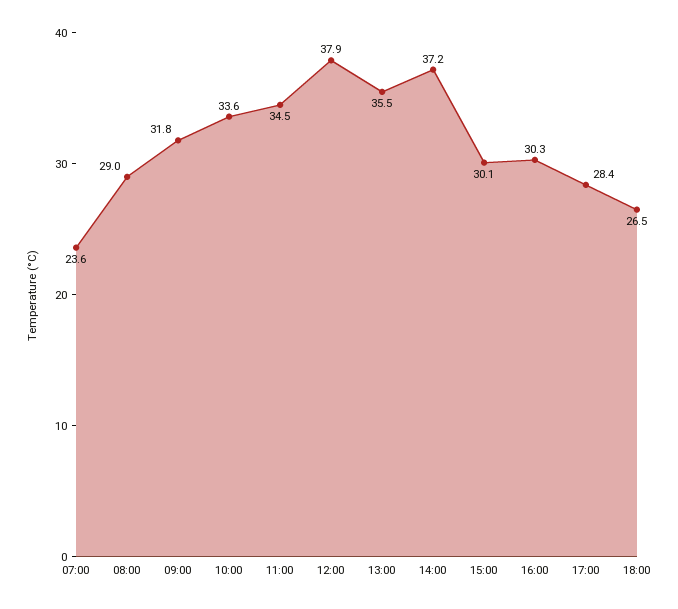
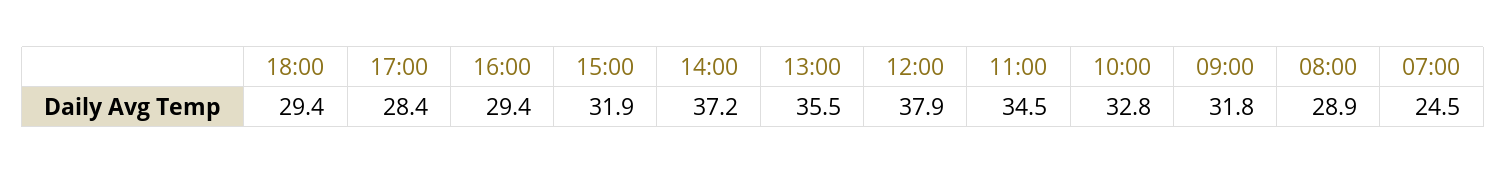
07:00: 23.6 -> 24.5
08:00: 29 -> 28.9
10:00: 33.6 -> 32.8
15:00: 30.1 -> 31.9
16:00: 30.3 -> 29.4
18:00: 26.5 -> 29.4

